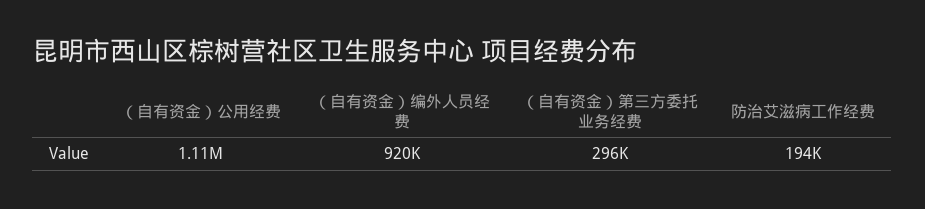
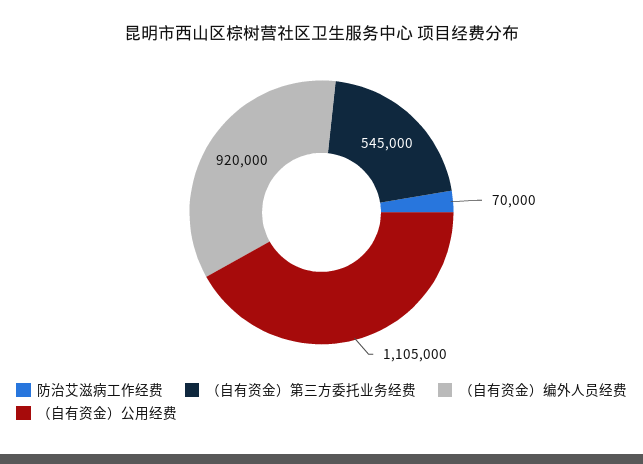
（自有资金）第三方委托业务经费: 296000 -> 545000
防治艾滋病工作经费: 194000 -> 70000

